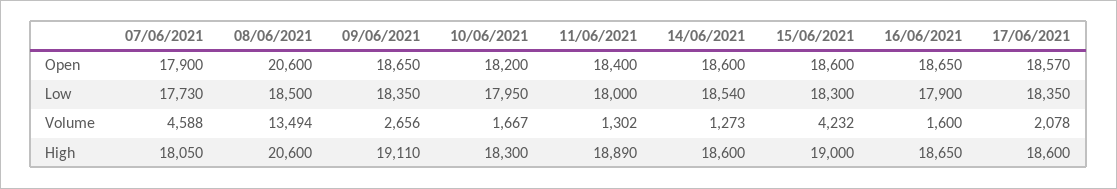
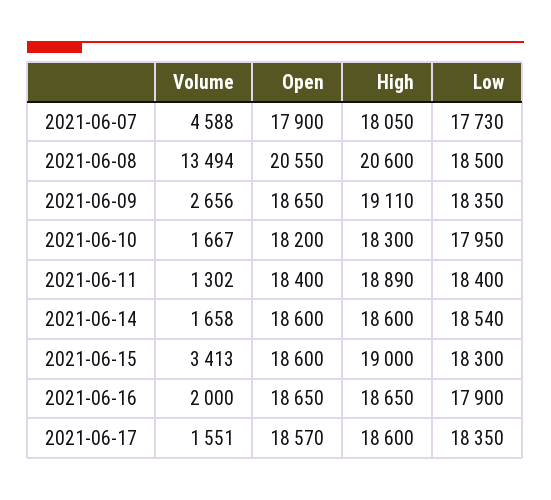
08/06/2021, Open: 20600 -> 20550
11/06/2021, Low: 18000 -> 18400
14/06/2021, Volume: 1273 -> 1658
15/06/2021, Volume: 4232 -> 3413
16/06/2021, Volume: 1600 -> 2000
17/06/2021, Volume: 2078 -> 1551

